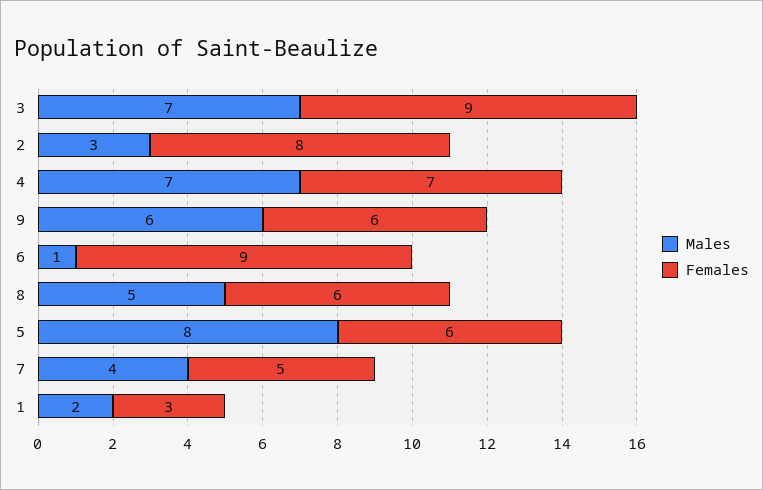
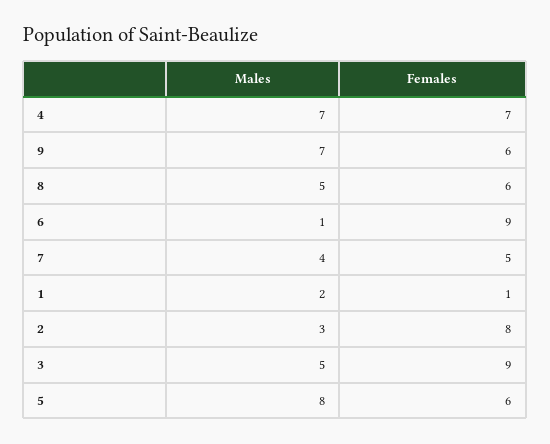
Males, 3: 7 -> 5
Males, 9: 6 -> 7
Females, 1: 3 -> 1

